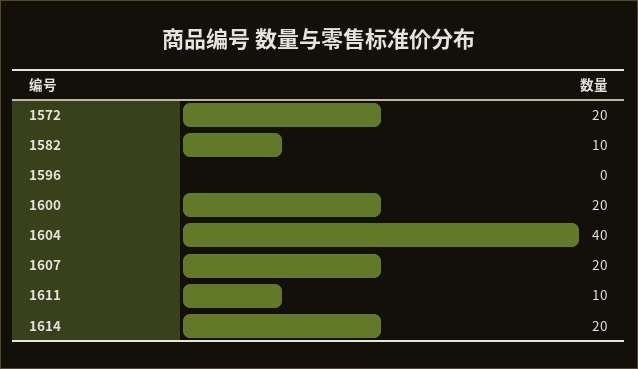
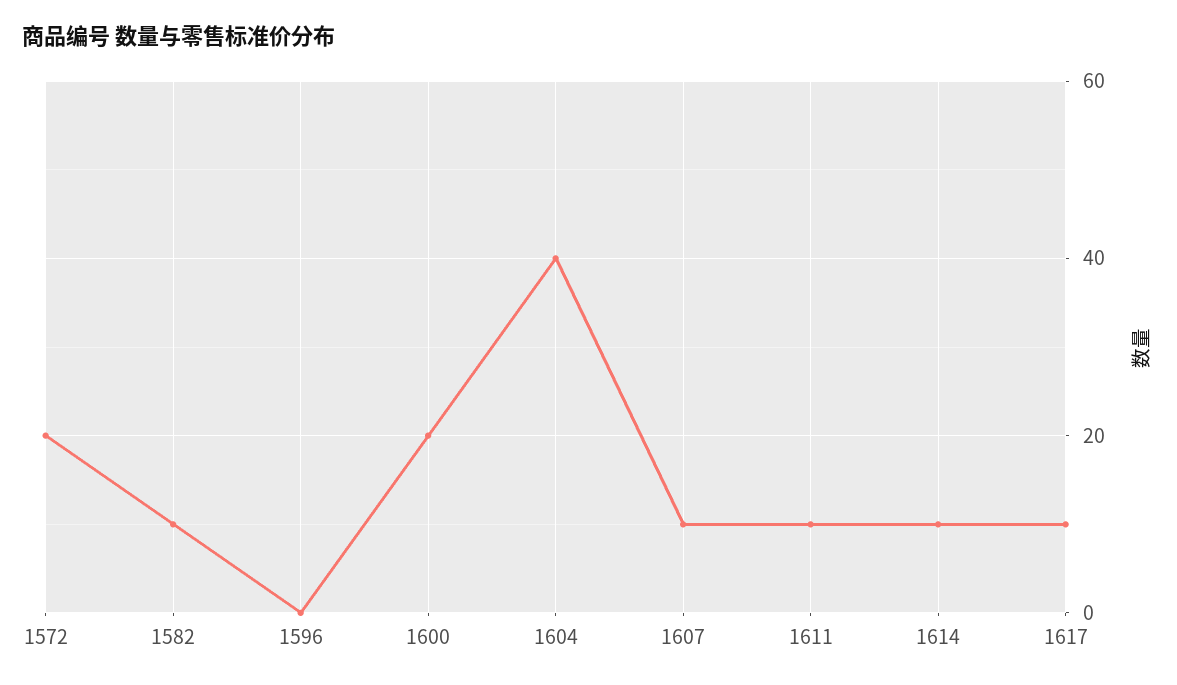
1607: 20 -> 10
1614: 20 -> 10
1617: none -> 10

